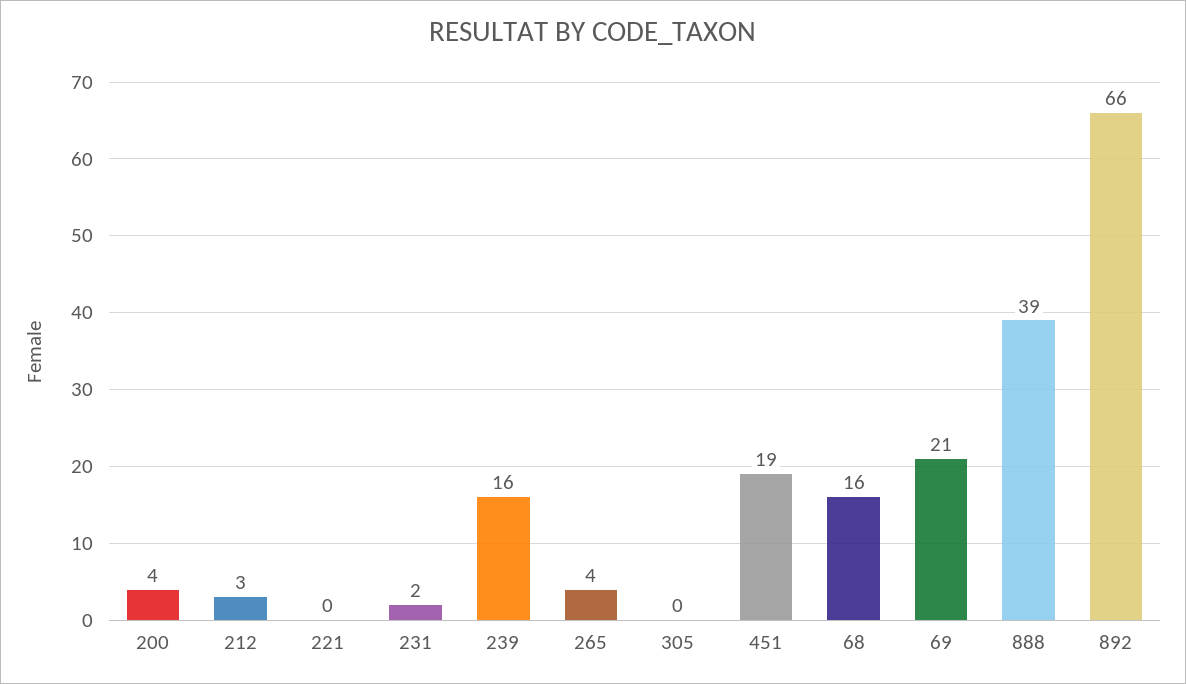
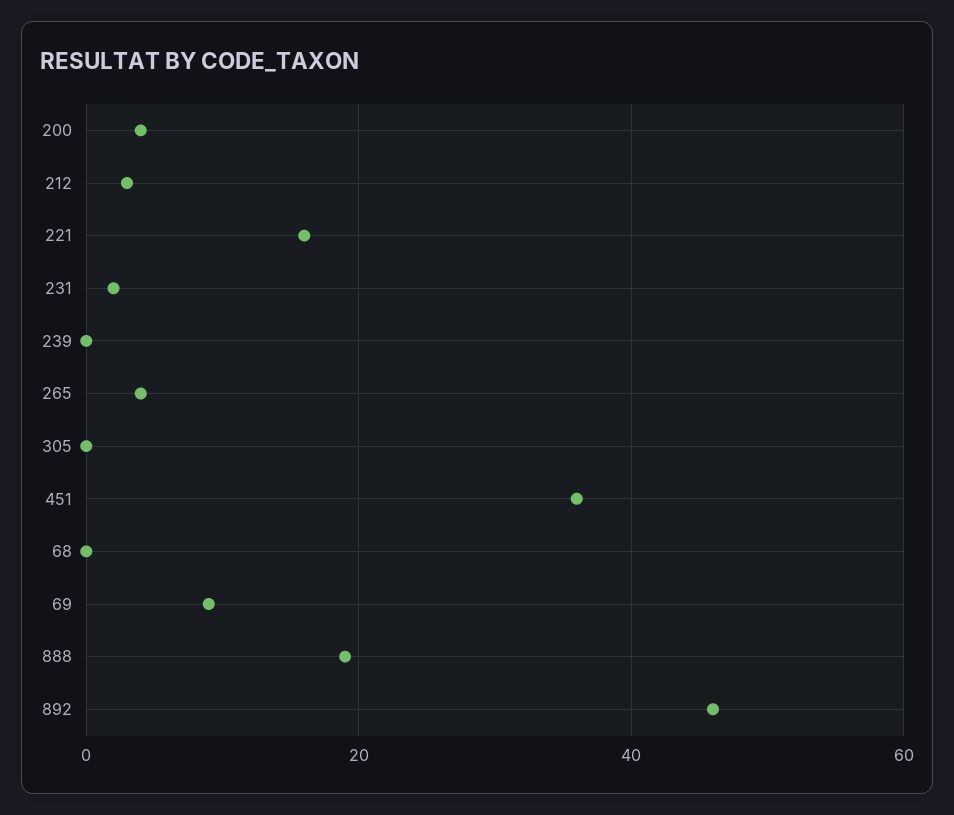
221: 0 -> 15
239: 16 -> 0
451: 19 -> 35
68: 16 -> 0
69: 21 -> 10
888: 39 -> 20
892: 66 -> 45

